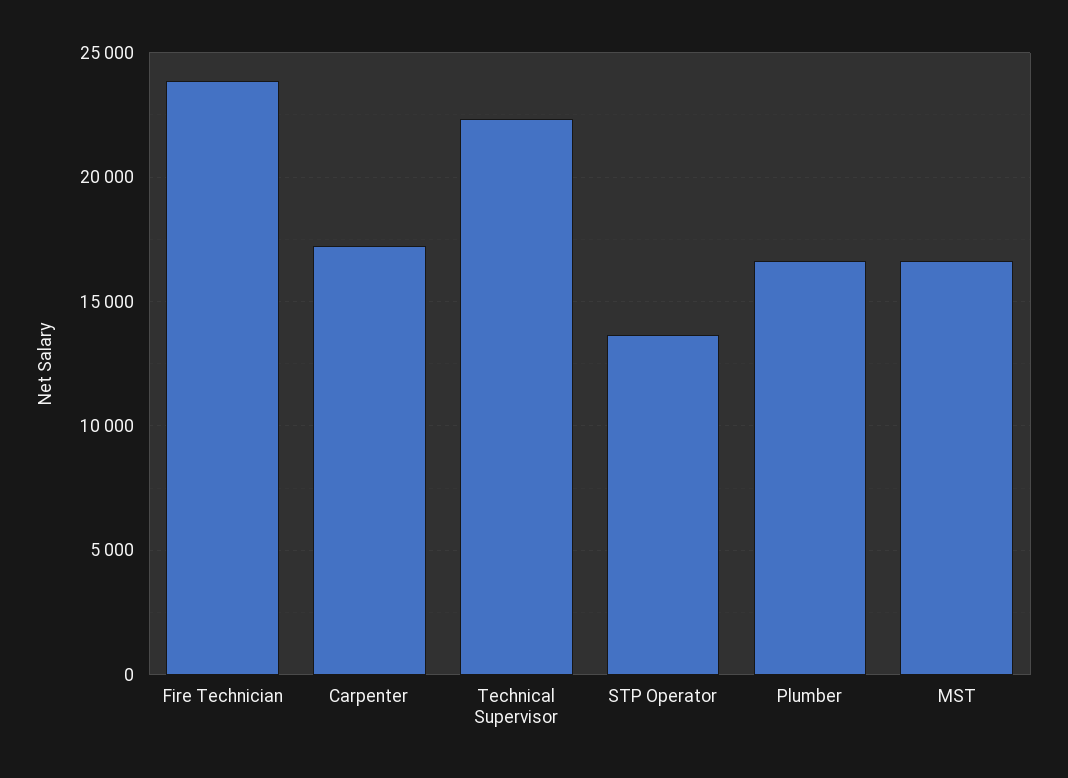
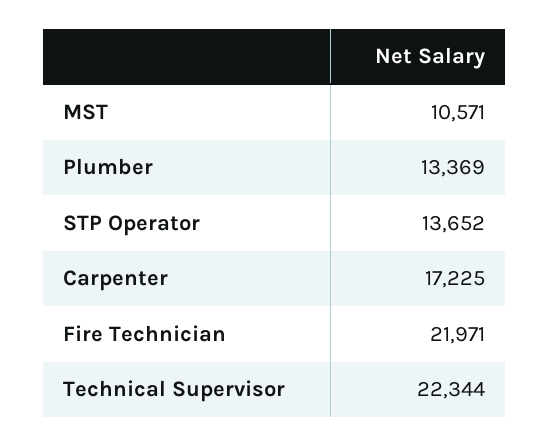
Fire Technician: 24000 -> 21971
Plumber: 16500 -> 13369
MST: 16500 -> 10571

